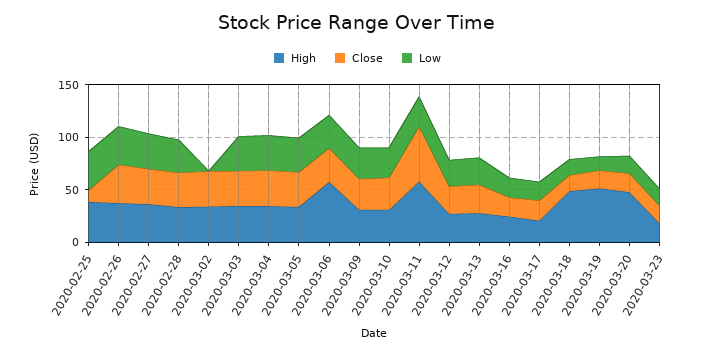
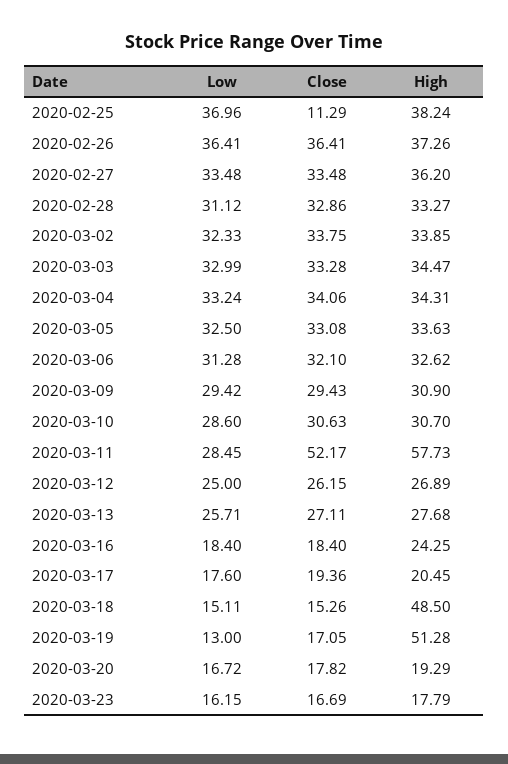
Low, 2020-03-02: 0 -> 32.33
High, 2020-03-06: 60 -> 32.62
High, 2020-03-20: 50 -> 19.29

